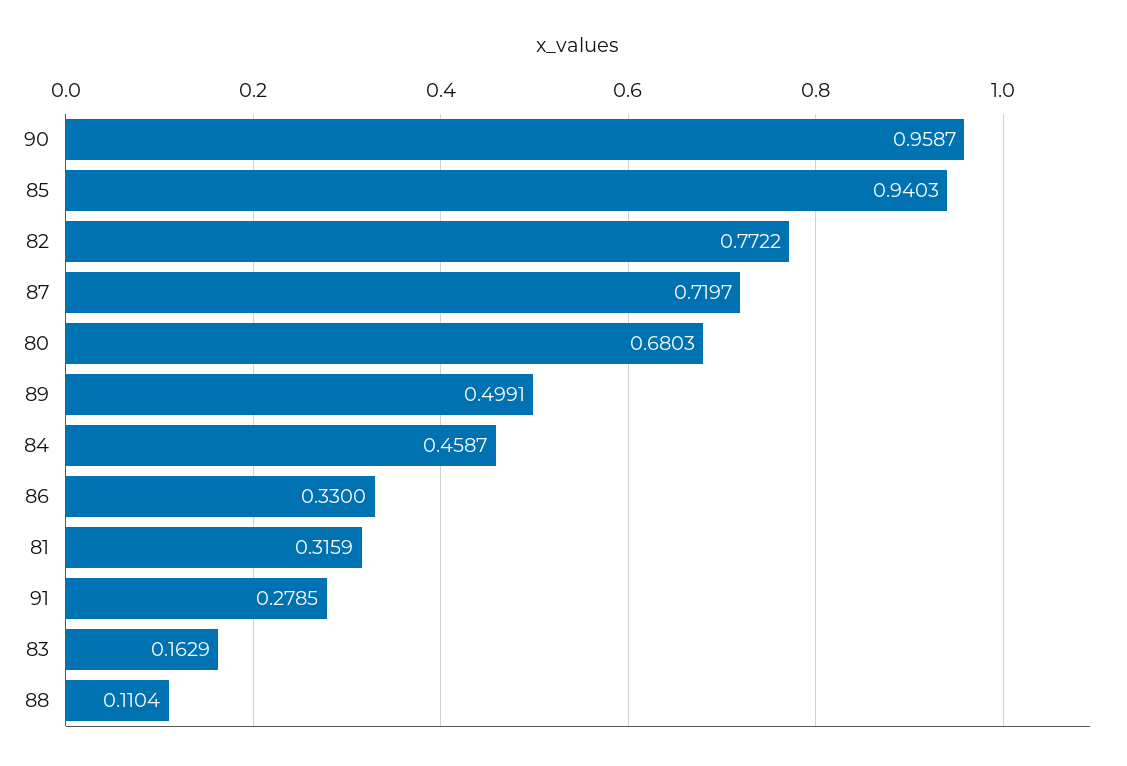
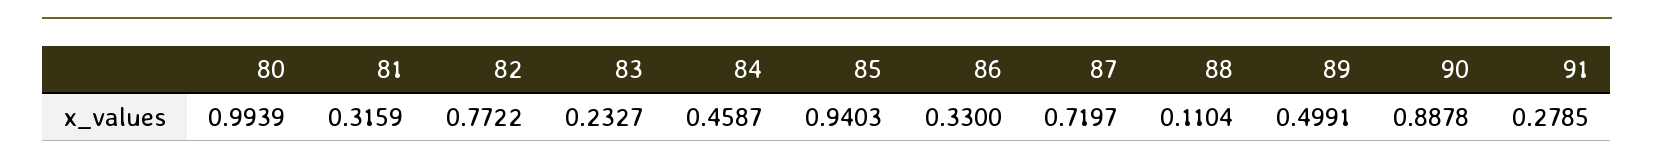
90: 0.9587 -> 0.8878
80: 0.6803 -> 0.9939
83: 0.1629 -> 0.2327

